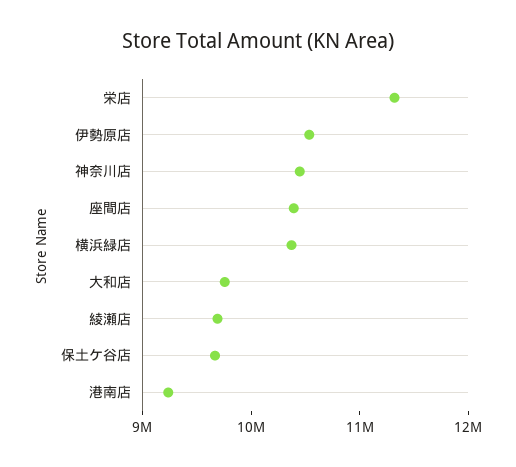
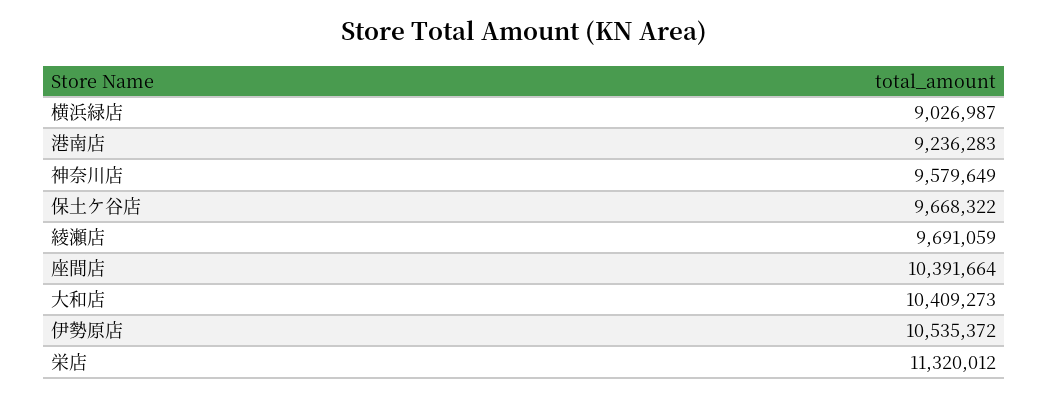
神奈川店: 10400000 -> 9579649
横浜緑店: 10400000 -> 9026987
大和店: 9800000 -> 10409273

